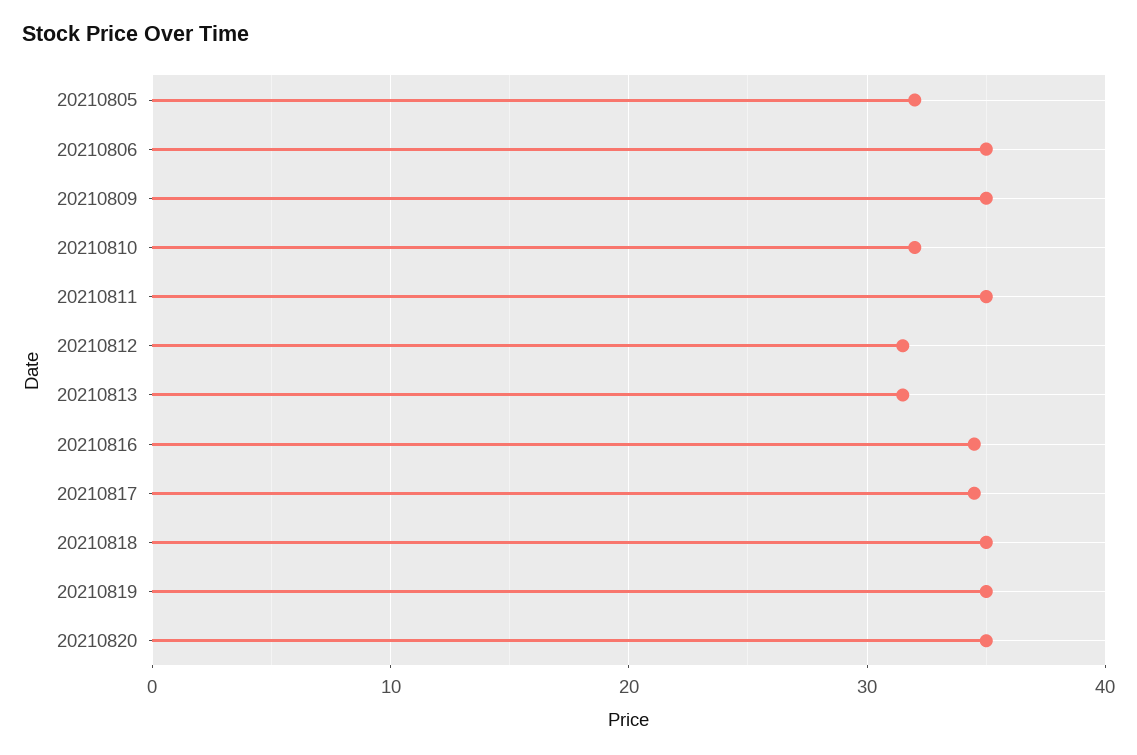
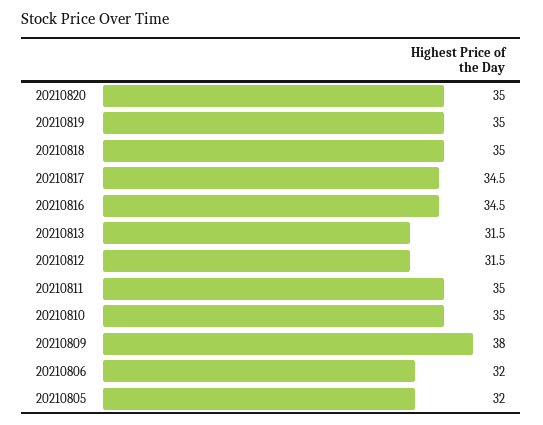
20210806: 35 -> 32
20210809: 35 -> 38
20210810: 32 -> 35

